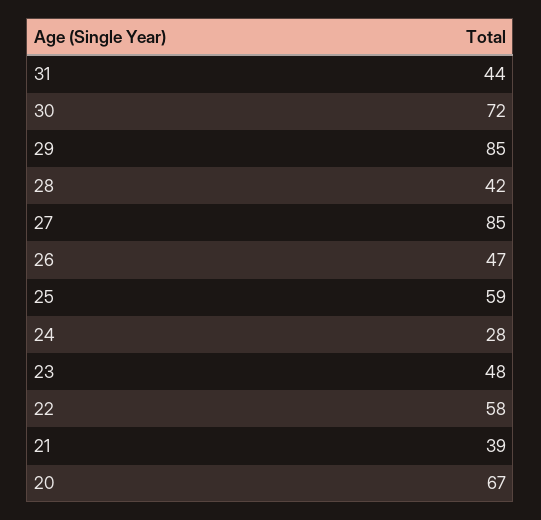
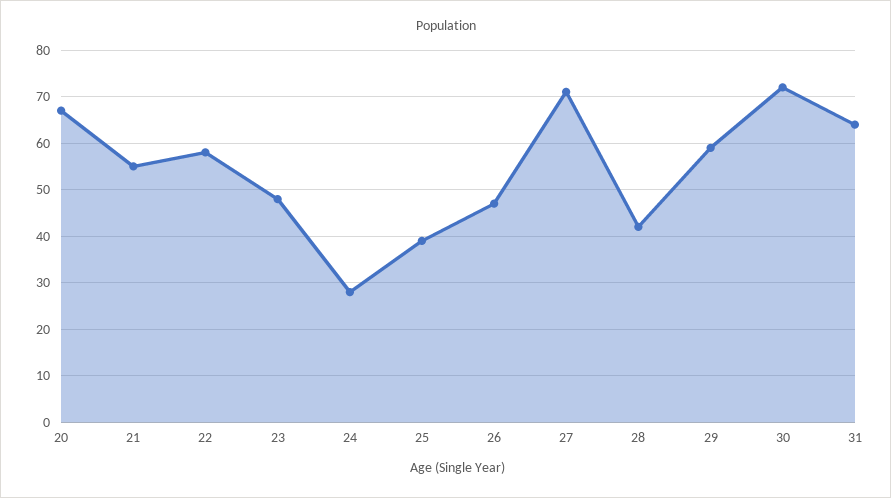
31: 44 -> 65
29: 85 -> 60
27: 85 -> 70
25: 59 -> 40
21: 39 -> 55

